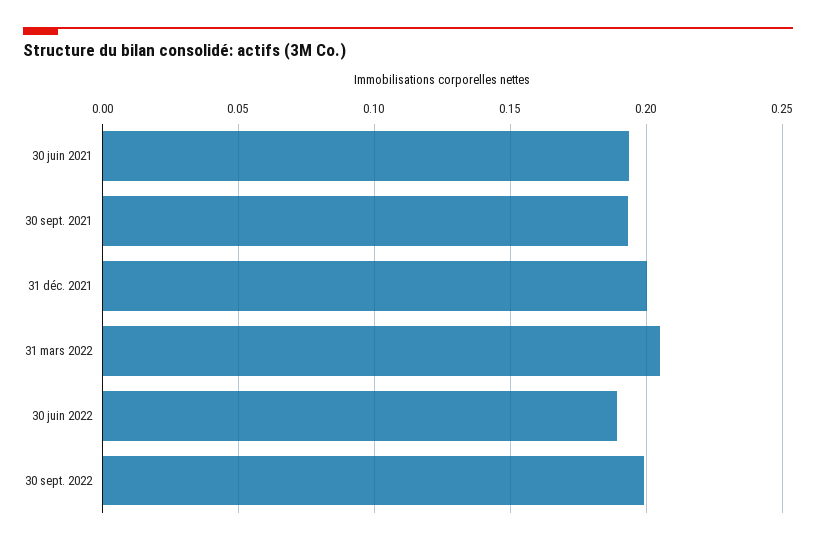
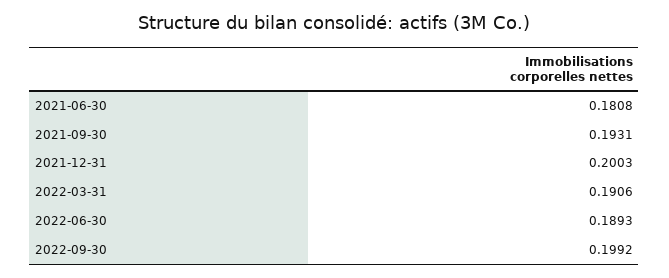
30 juin 2021: 0.195 -> 0.1808
31 mars 2022: 0.205 -> 0.1906

